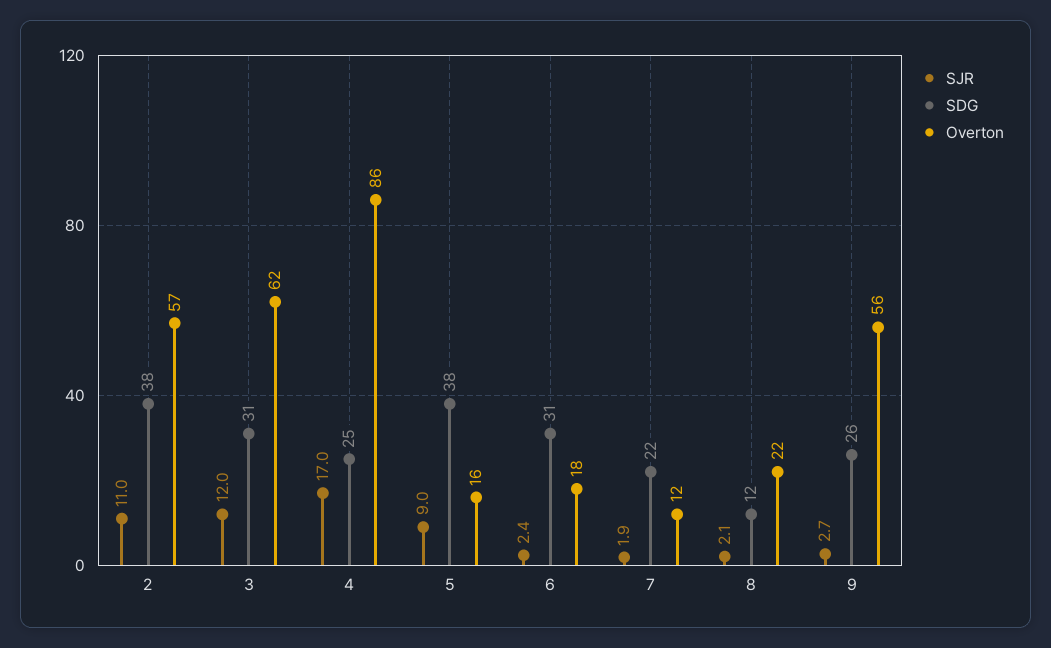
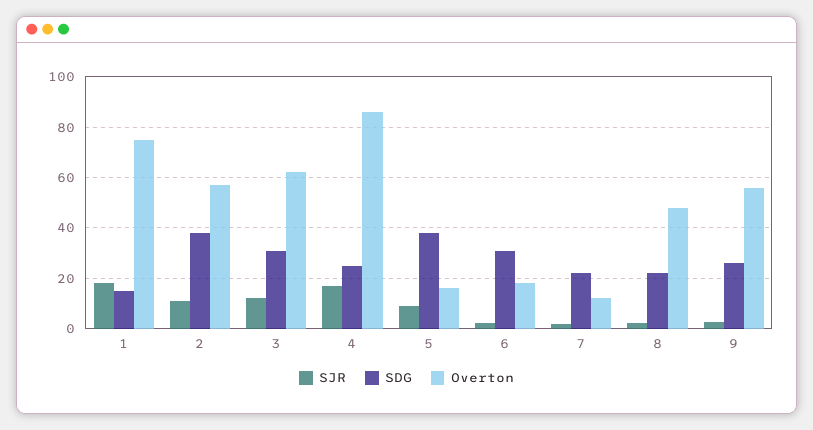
SDG, 8: 12 -> 22.5
Overton, 8: 22 -> 47.5
SJR, 1: none -> 17.5
SDG, 1: none -> 15
Overton, 1: none -> 75

